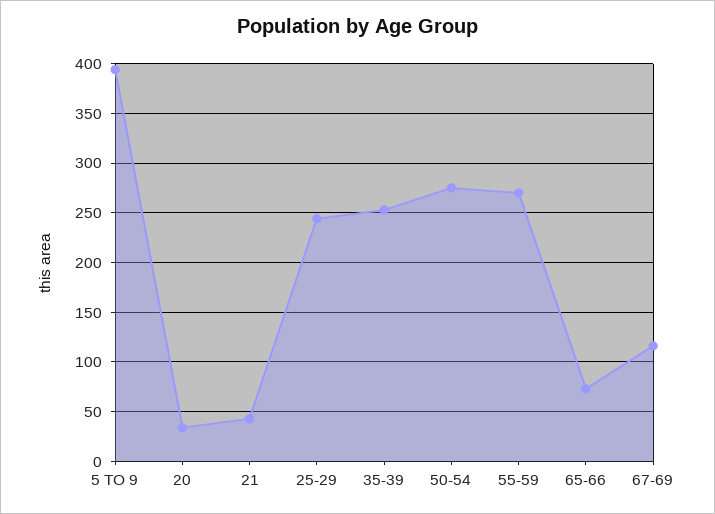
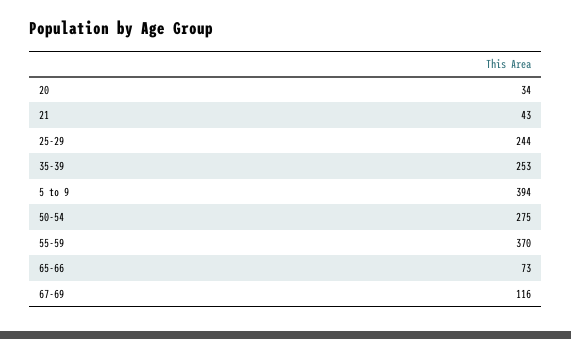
55-59: 270 -> 370

